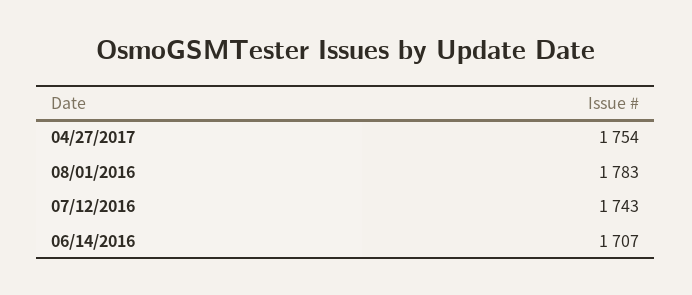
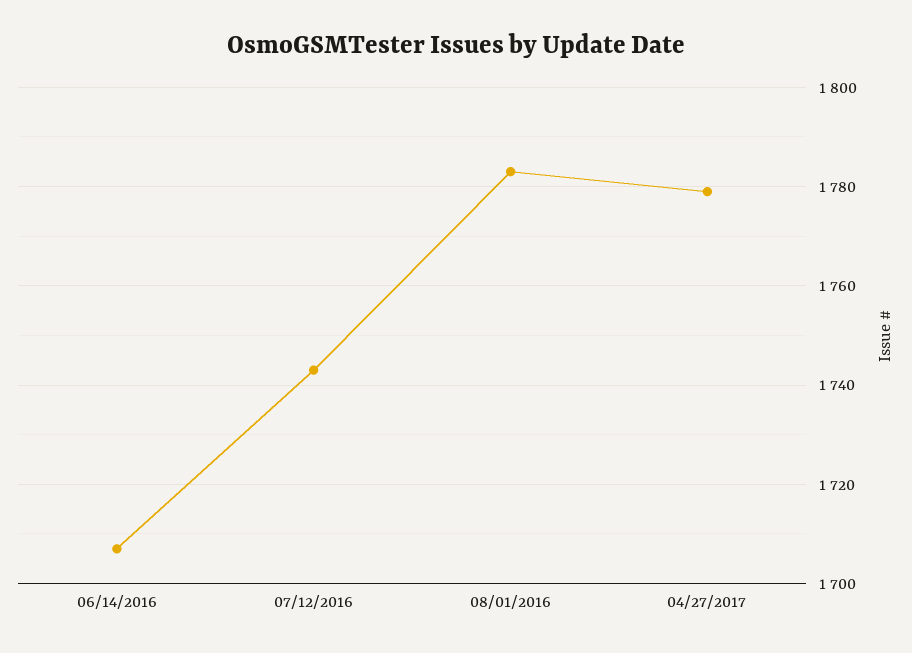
04/27/2017: 1754 -> 1780

